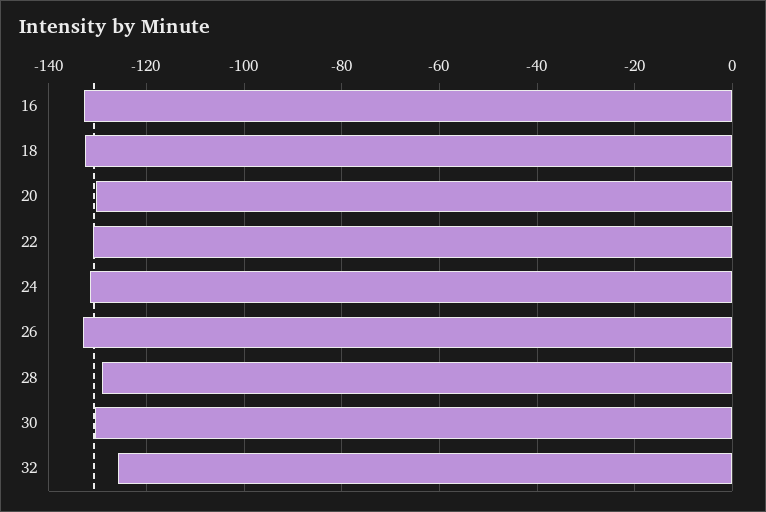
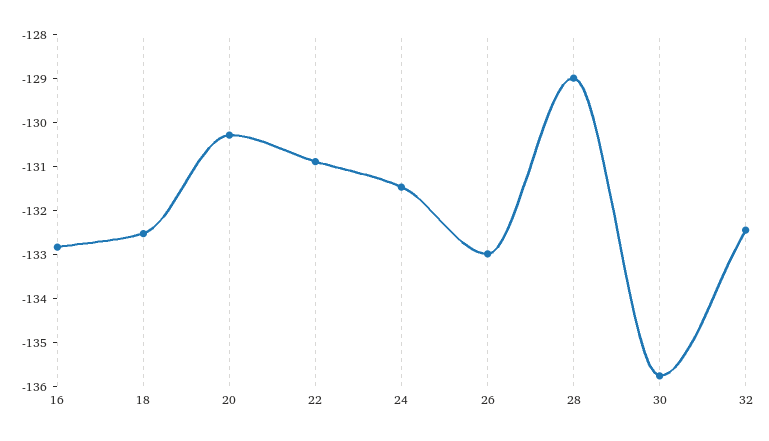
30: -130 -> -135.8
32: -126 -> -132.4

